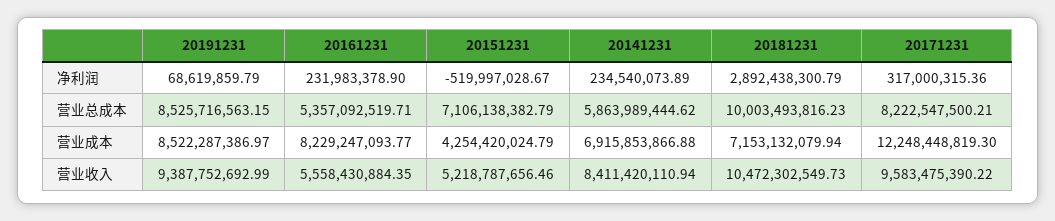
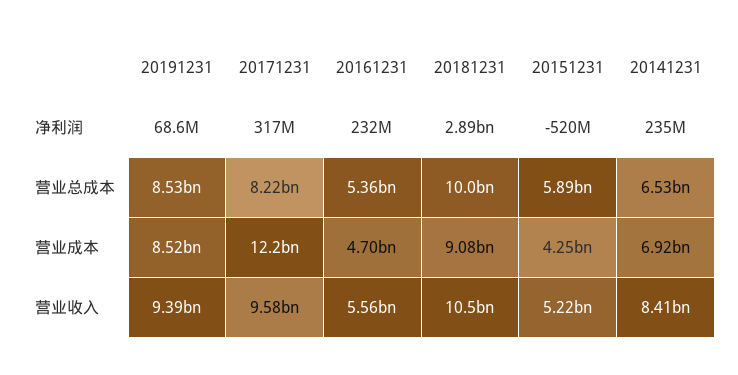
20151231, 营业总成本: 7106138382.79 -> 5890000000
20141231, 营业总成本: 5863989444.62 -> 6530000000
20161231, 营业成本: 8229247093.77 -> 4700000000
20181231, 营业成本: 7153132079.94 -> 9080000000

